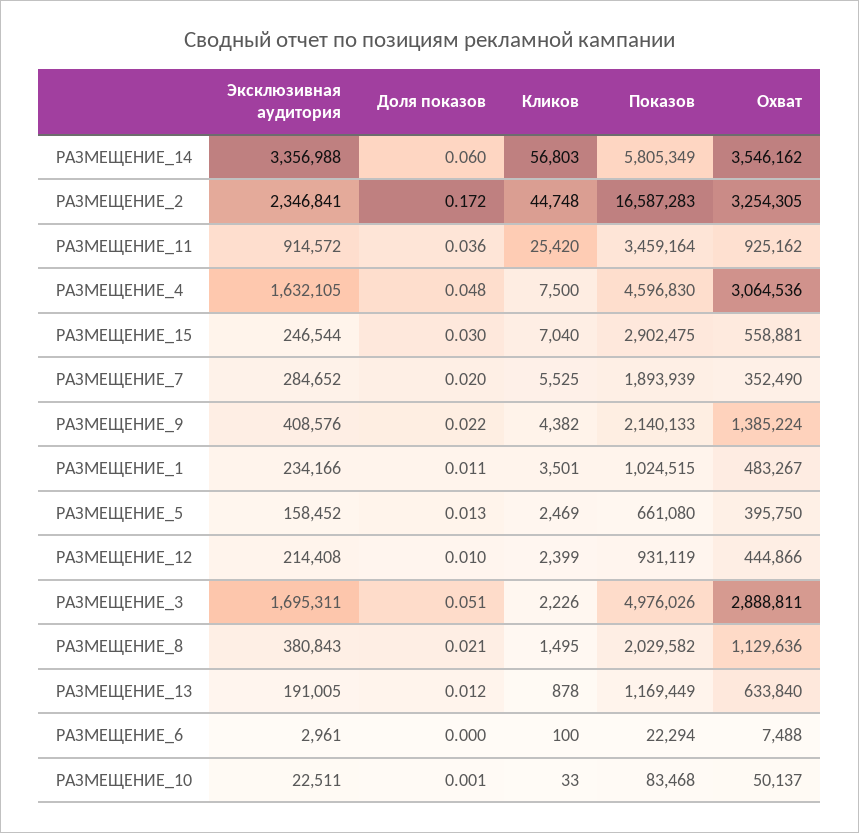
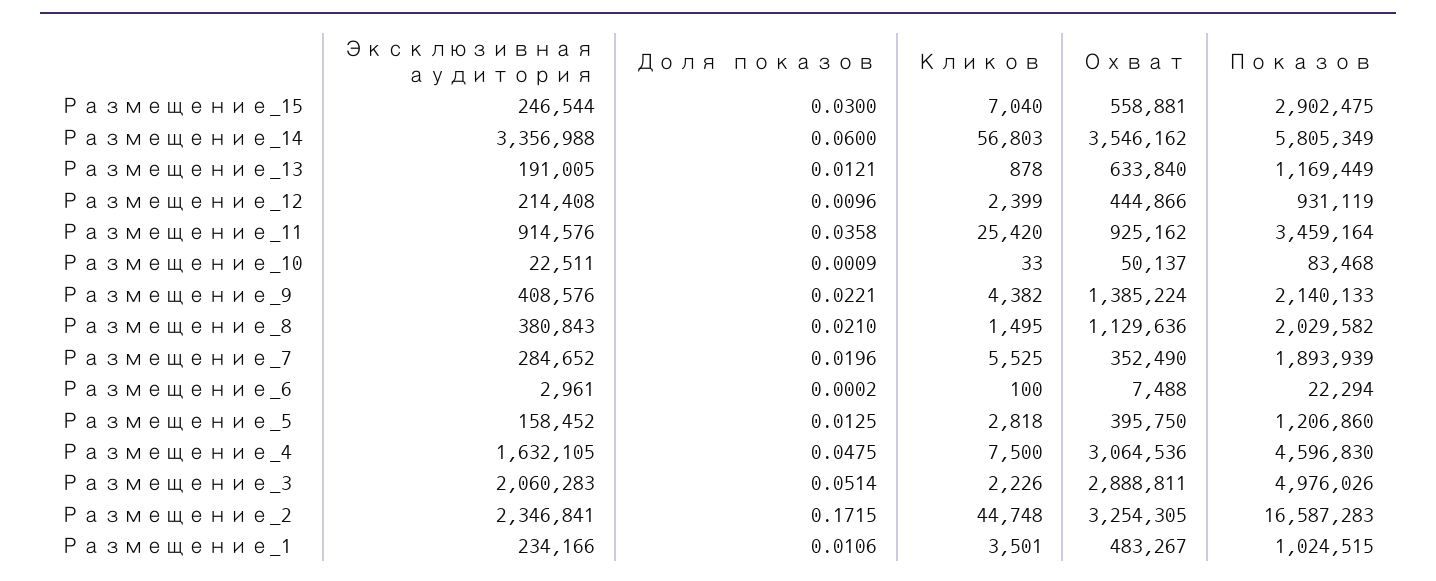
Эксклюзивная аудитория, РАЗМЕЩЕНИЕ_11: 914572 -> 914576
Кликов, РАЗМЕЩЕНИЕ_5: 2469 -> 2818
Показов, РАЗМЕЩЕНИЕ_5: 661080 -> 1206860
Эксклюзивная аудитория, РАЗМЕЩЕНИЕ_3: 1695311 -> 2060283

